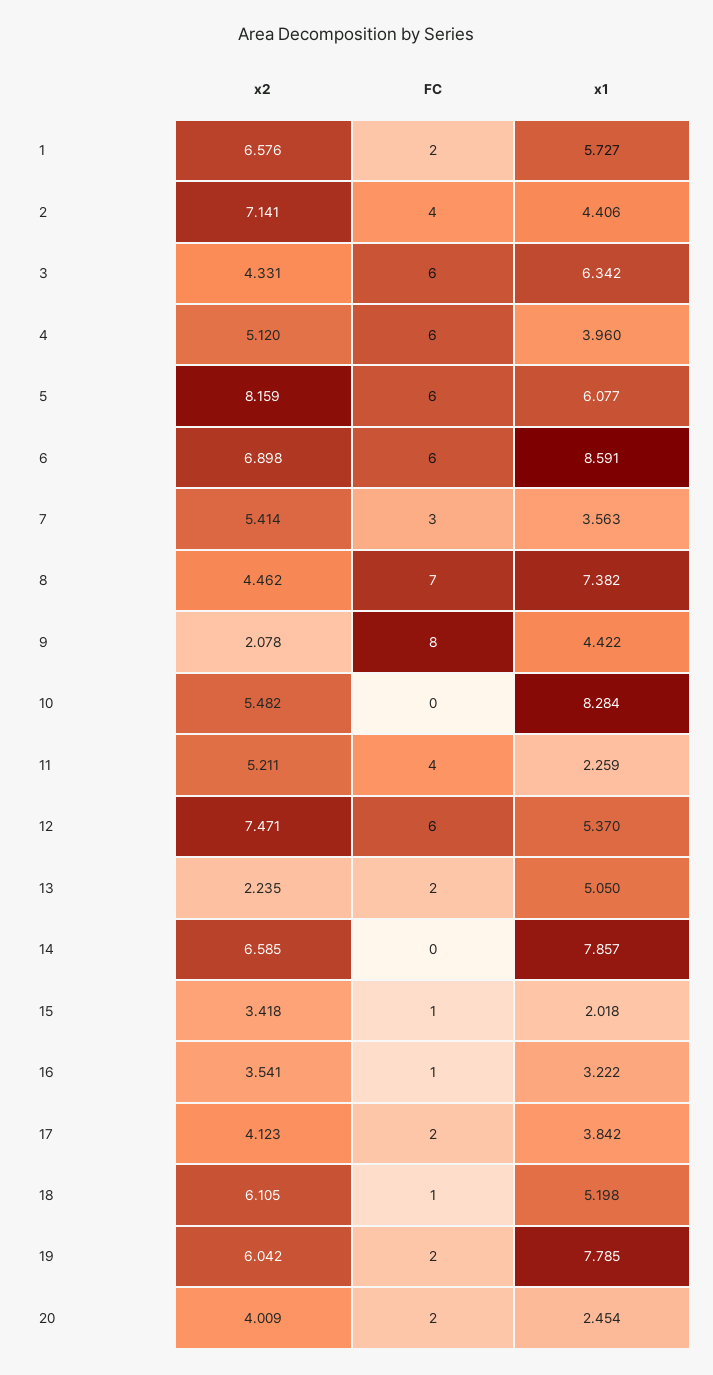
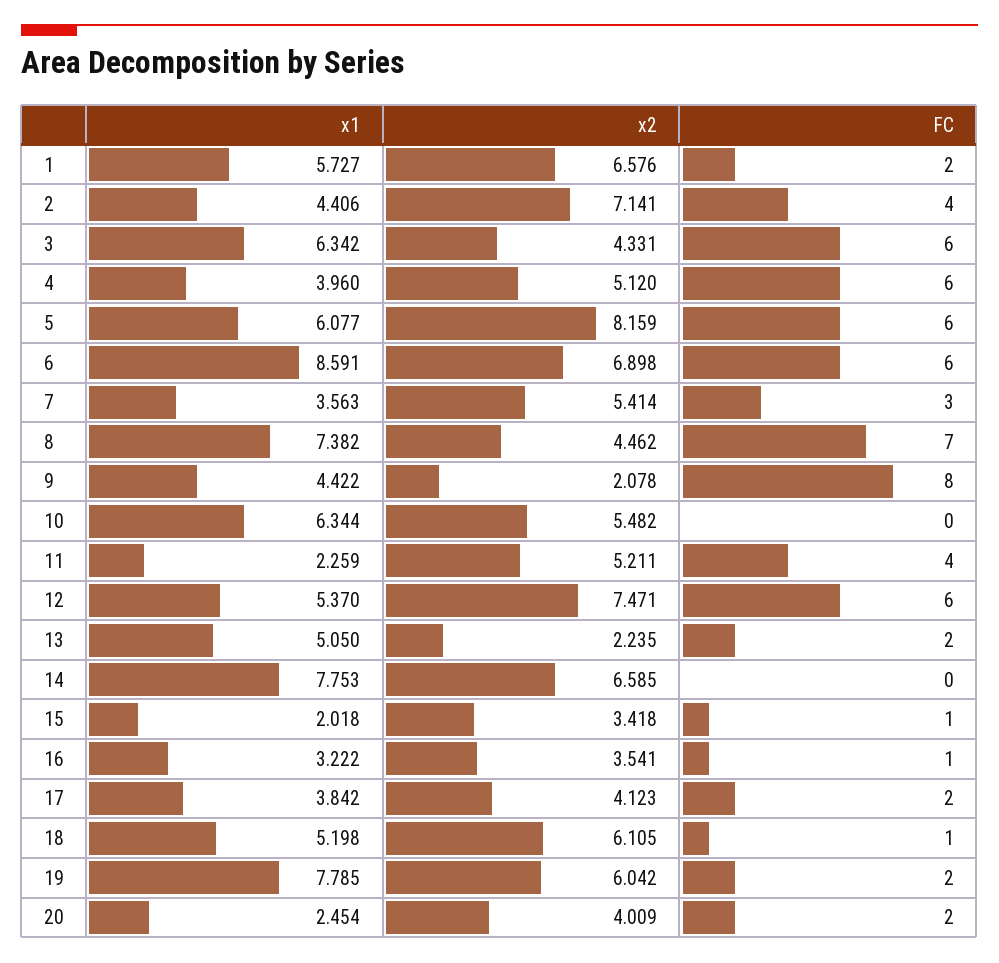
x1, 10: 8.284 -> 6.344
x1, 14: 7.857 -> 7.753

